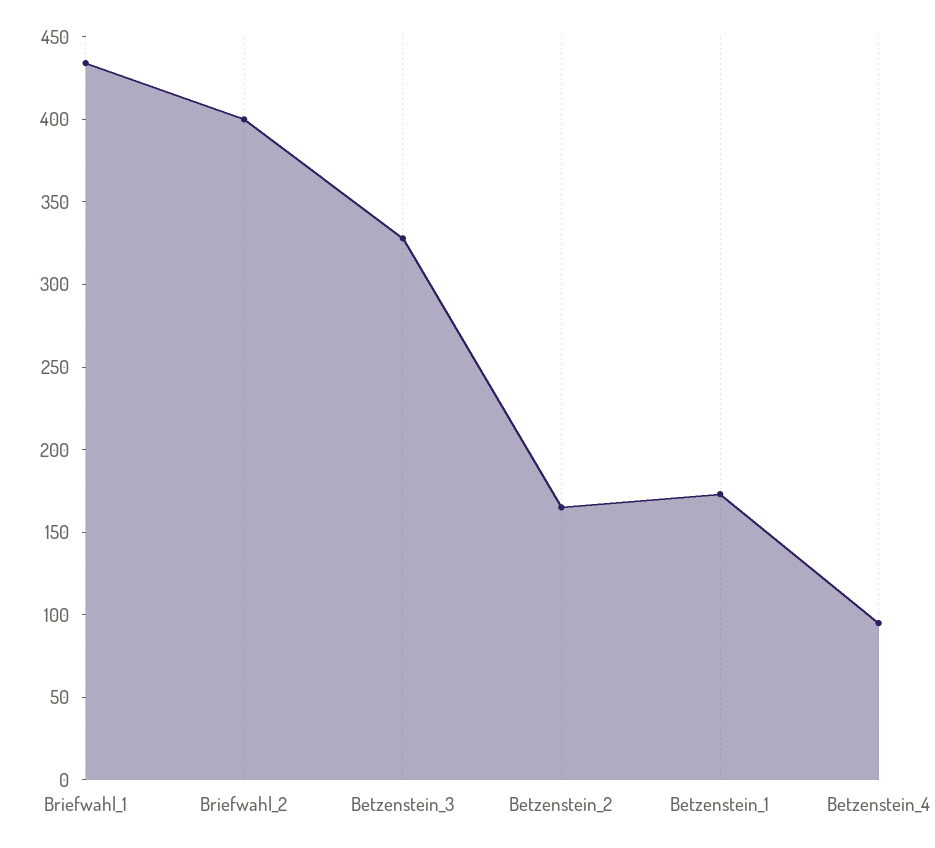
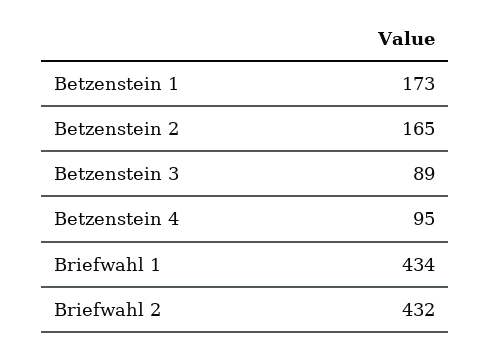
Briefwahl_2: 400 -> 432
Betzenstein_3: 330 -> 89

